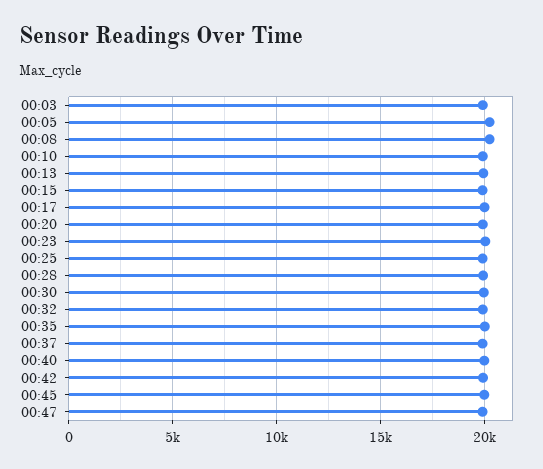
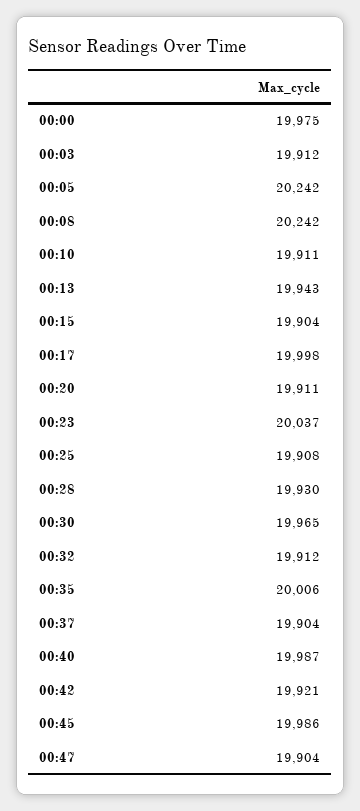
00:00: none -> 19975

